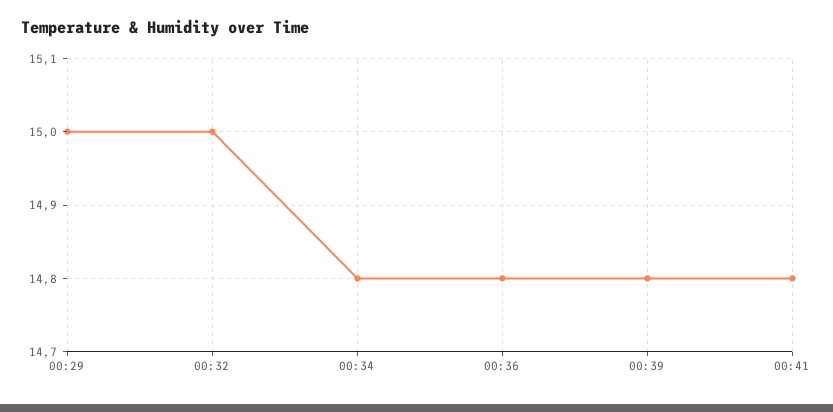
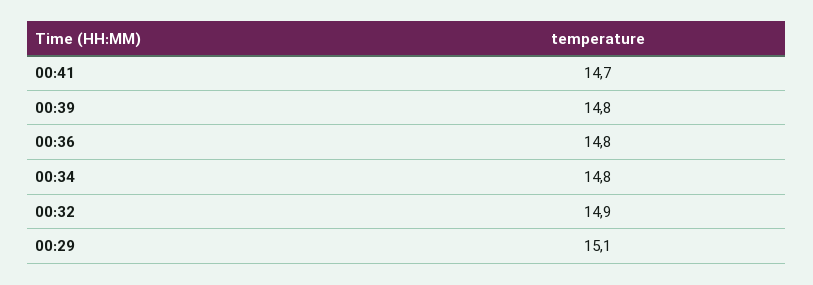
00:29: 15 -> 15.1
00:32: 15 -> 14.9
00:41: 14.8 -> 14.7

